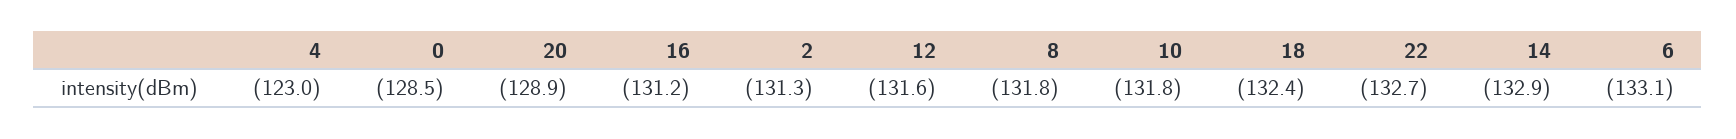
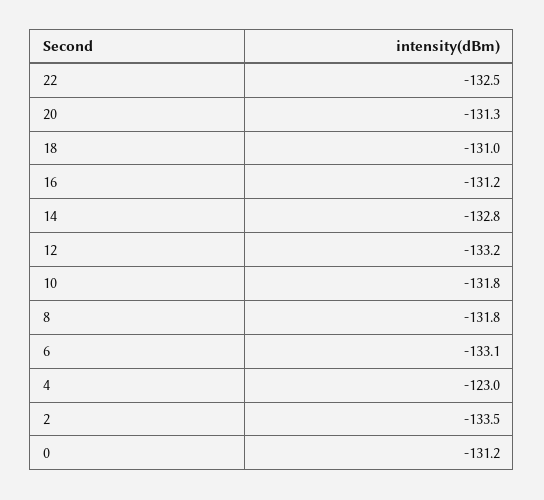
0: -128.5 -> -131.2
20: -128.9 -> -131.3
2: -131.3 -> -133.5
12: -131.6 -> -133.2
18: -132.4 -> -131
22: -132.7 -> -132.5
14: -132.9 -> -132.8

